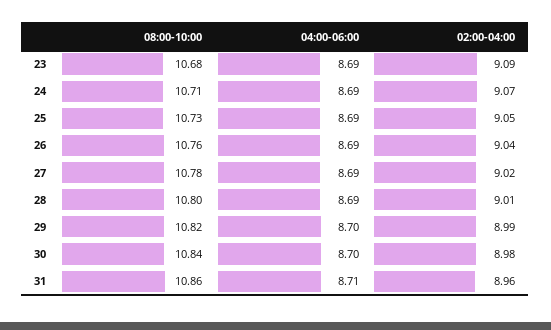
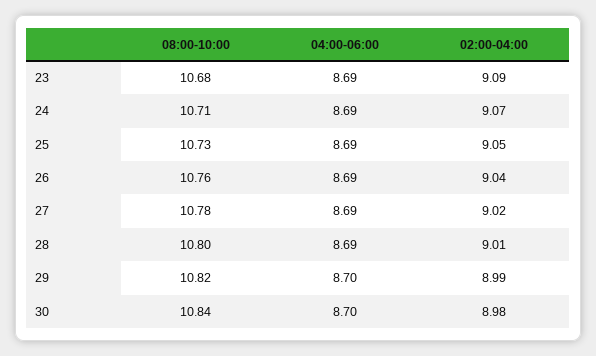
08:00-10:00, 31: 10.86 -> none
04:00-06:00, 31: 8.71 -> none
02:00-04:00, 31: 8.96 -> none

